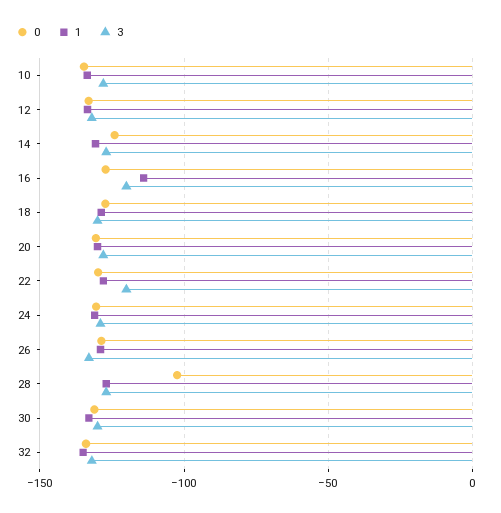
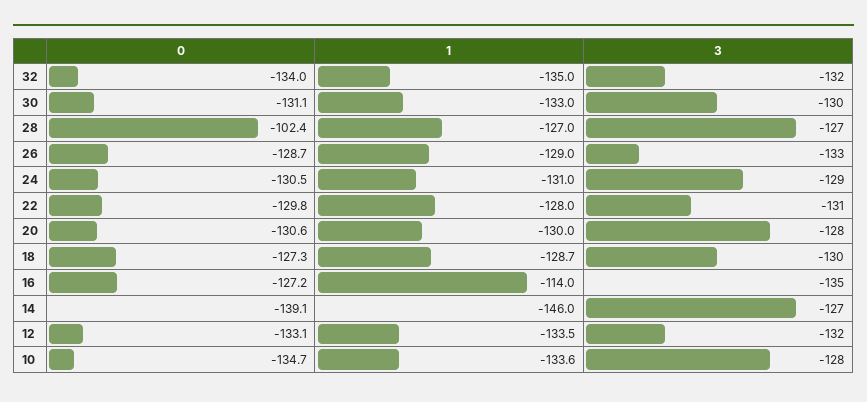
0, 14: -125 -> -139.1
1, 14: -130 -> -146
3, 16: -120 -> -135
3, 22: -120 -> -131

